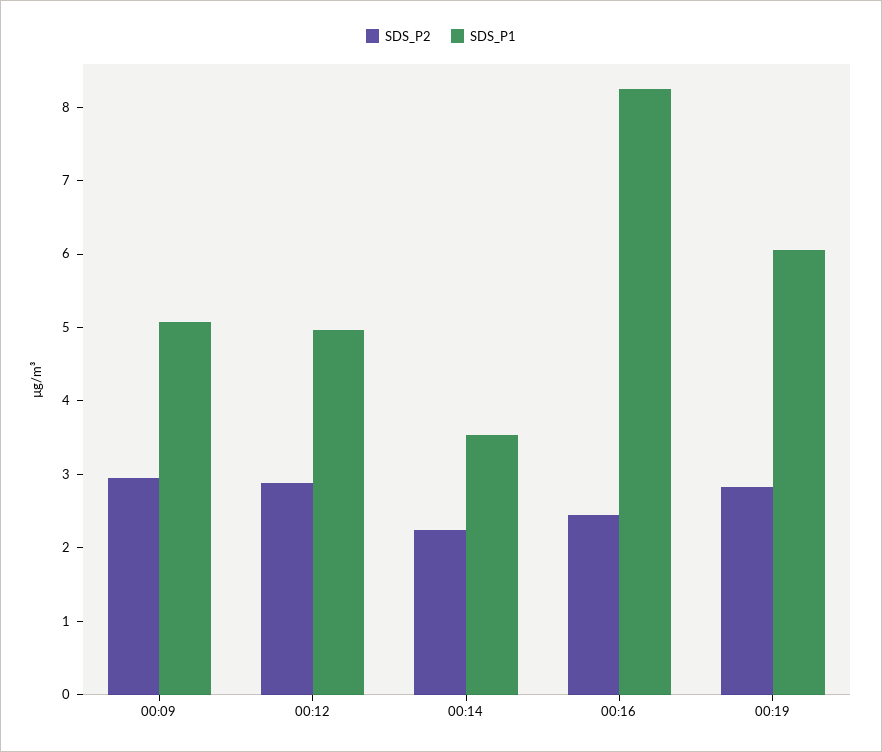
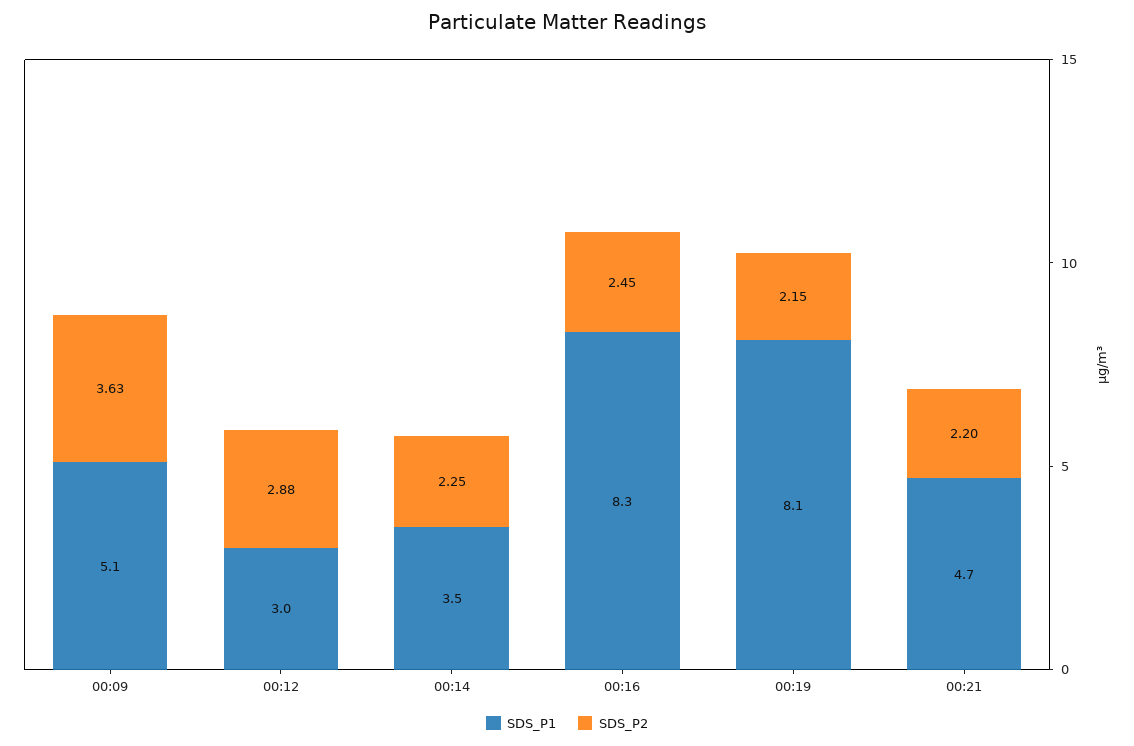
SDS_P2, 00:09: 3 -> 3.63
SDS_P1, 00:12: 5 -> 3
SDS_P2, 00:19: 2.8 -> 2.15
SDS_P1, 00:19: 6 -> 8.1
SDS_P1, 00:21: none -> 4.7
SDS_P2, 00:21: none -> 2.2

